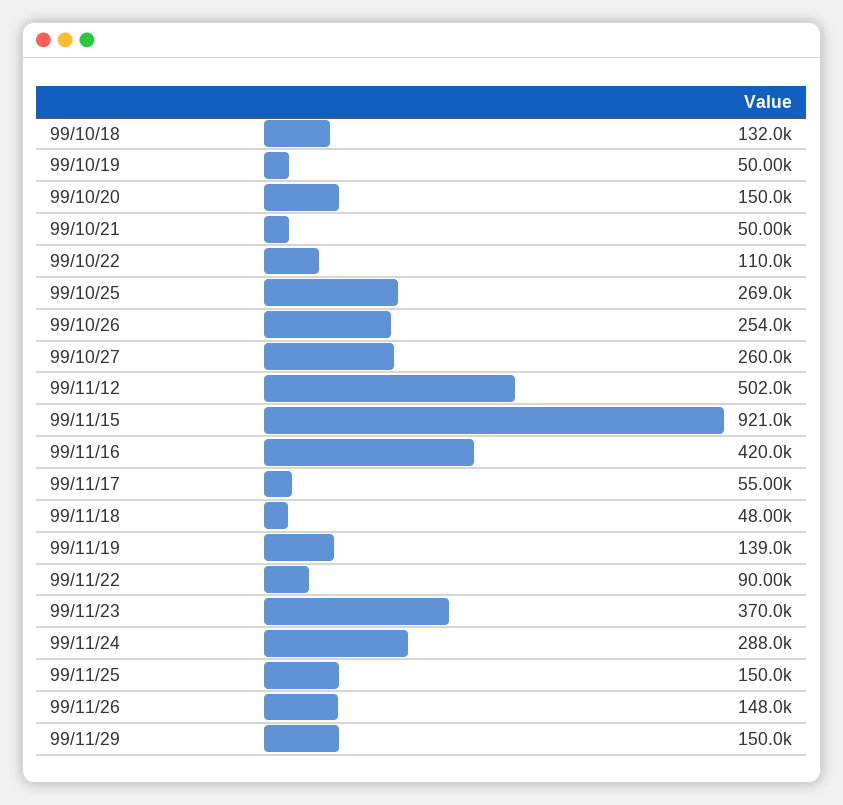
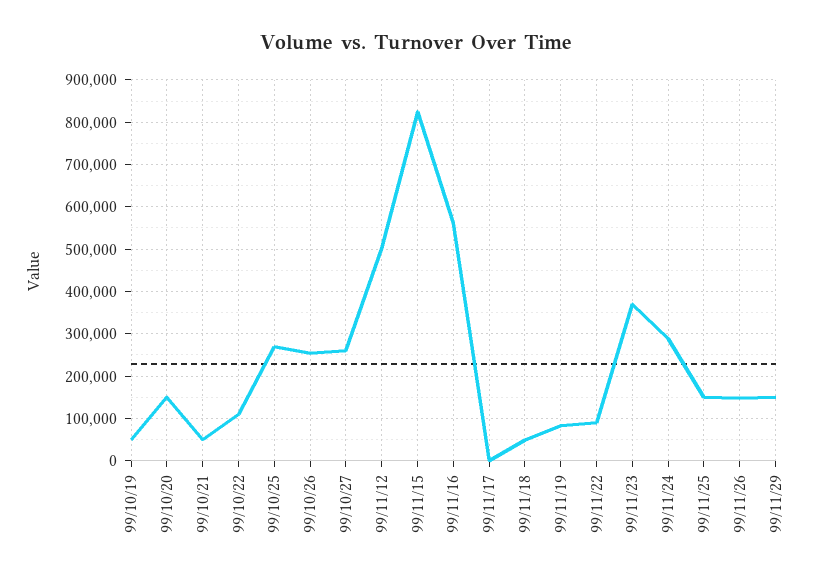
99/10/18: 132000 -> none
99/11/15: 921000 -> 820000
99/11/16: 420000 -> 560000
99/11/17: 55000 -> 0
99/11/19: 139000 -> 80000

